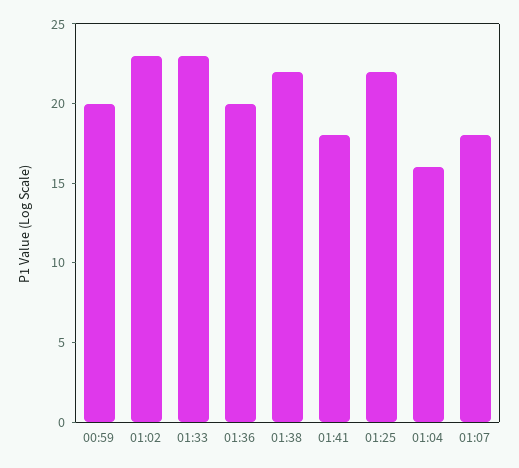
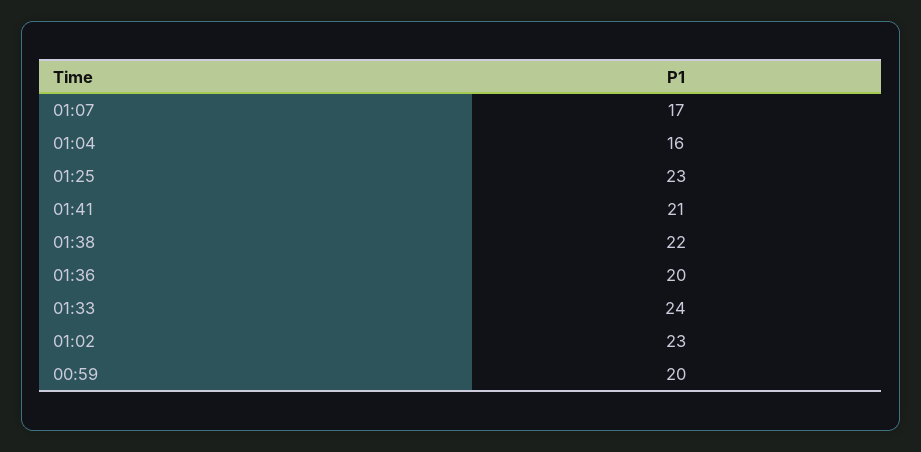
01:33: 23 -> 24
01:41: 18 -> 21
01:25: 22 -> 23
01:07: 18 -> 17

